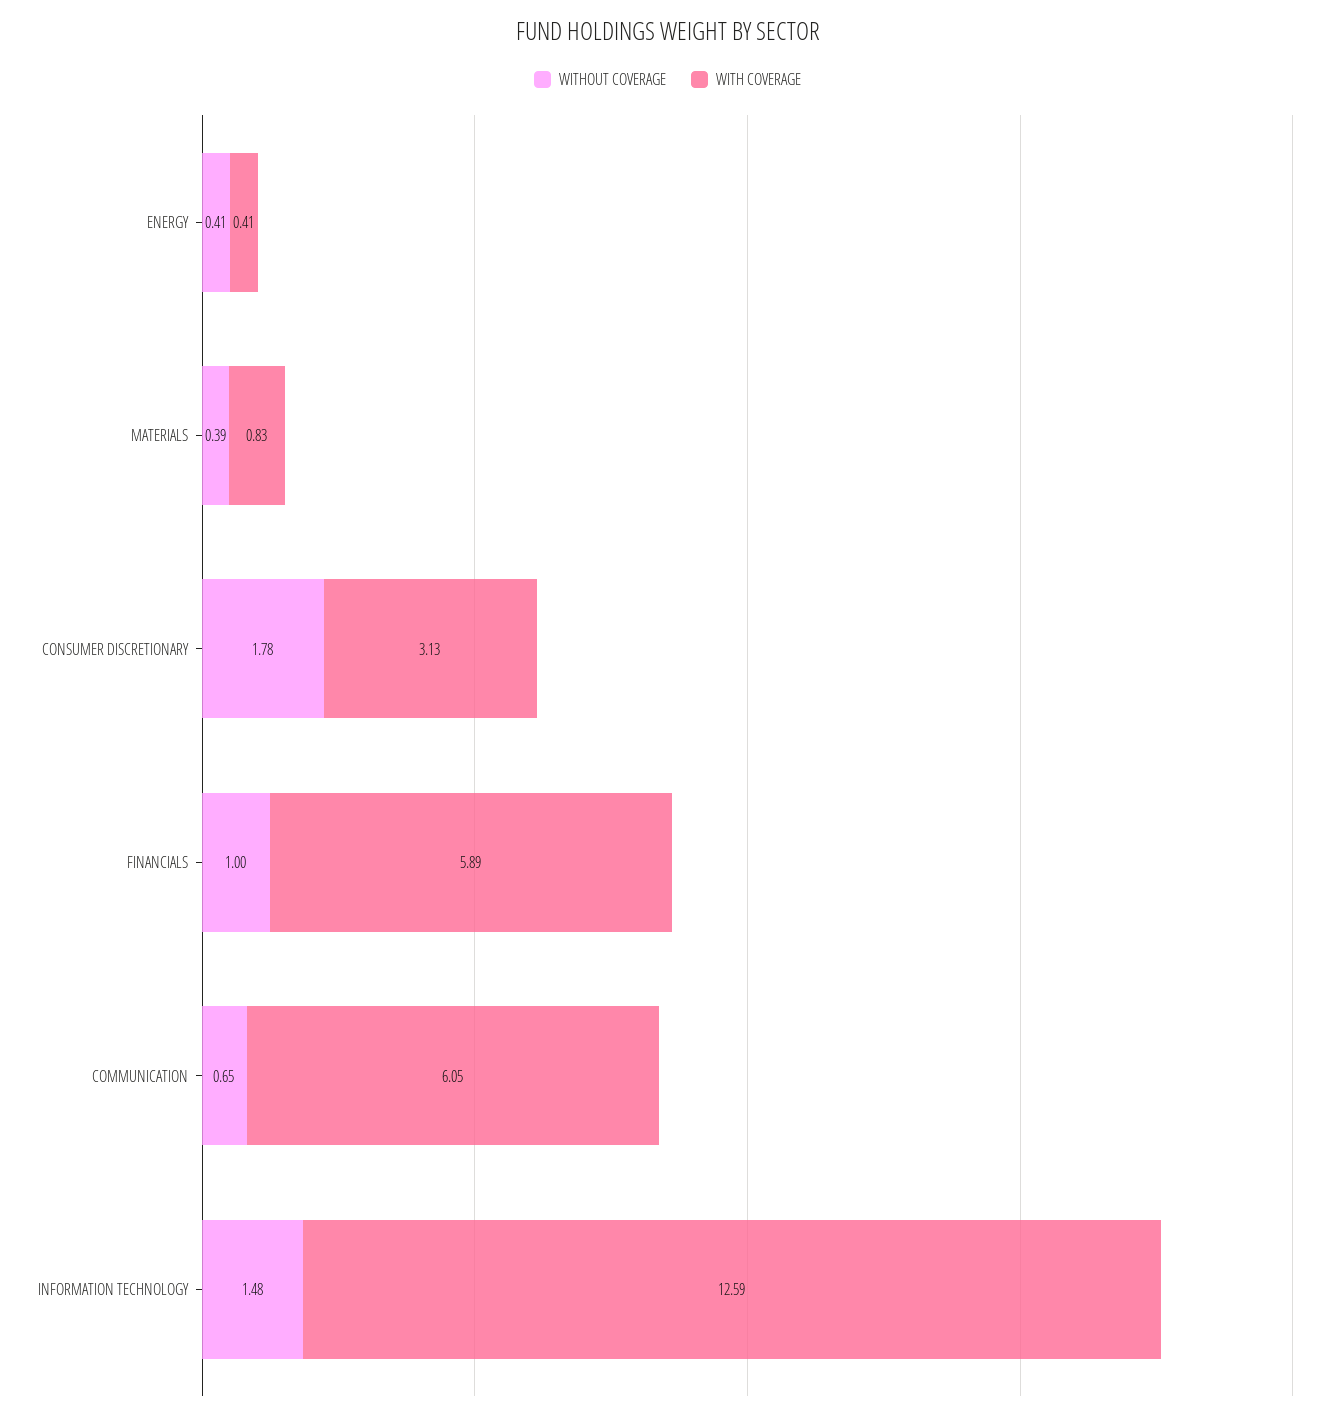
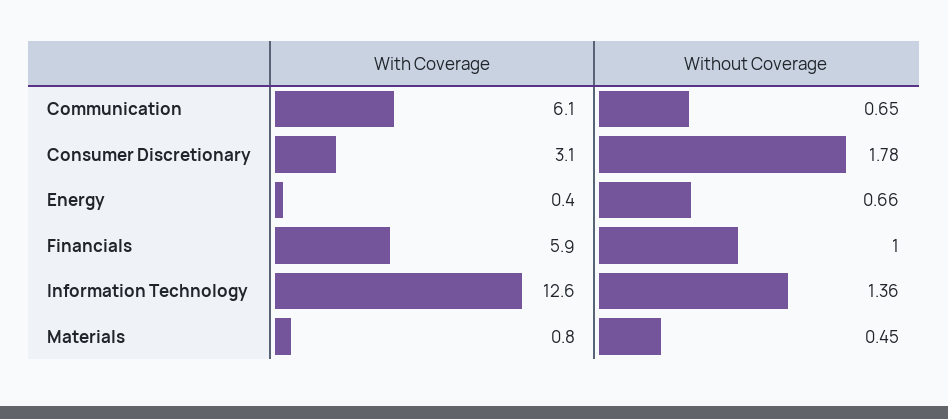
WITHOUT COVERAGE, ENERGY: 0.41 -> 0.66
WITHOUT COVERAGE, MATERIALS: 0.39 -> 0.45
WITHOUT COVERAGE, INFORMATION TECHNOLOGY: 1.48 -> 1.36

